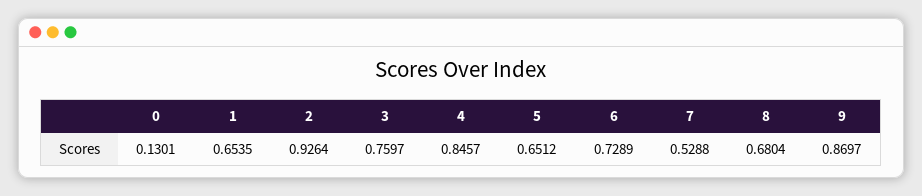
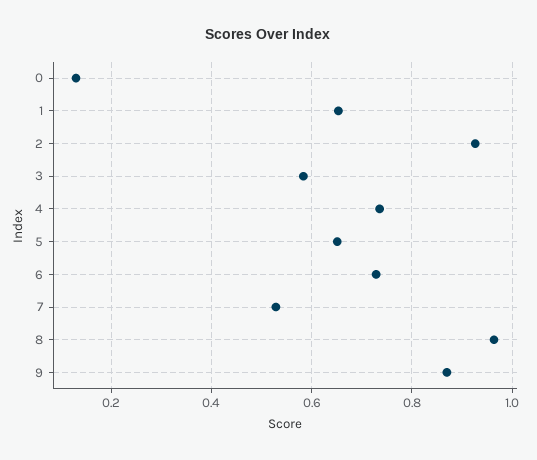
3: 0.7597 -> 0.58
4: 0.8457 -> 0.74
8: 0.6804 -> 0.96

